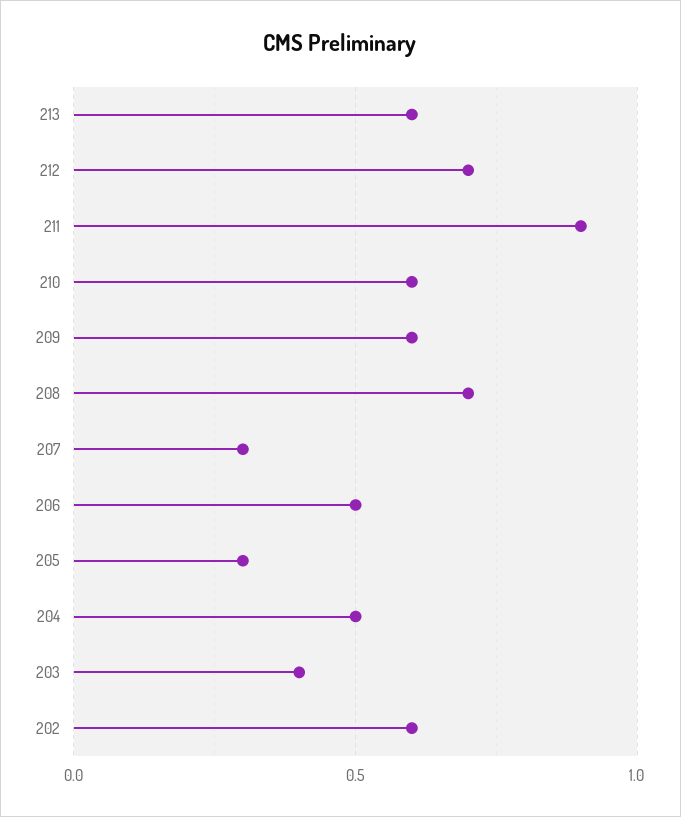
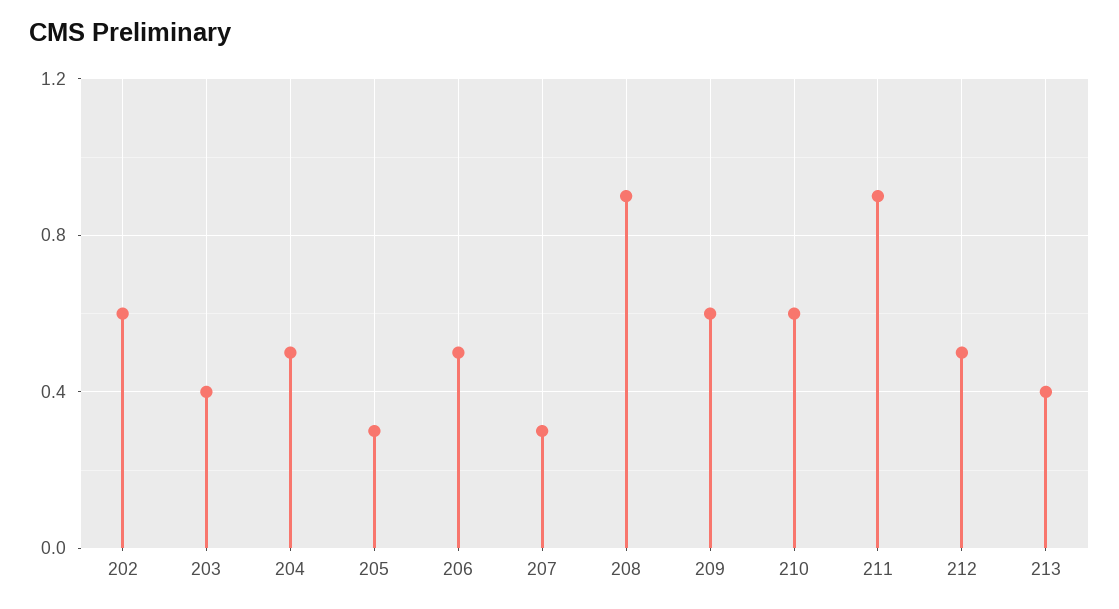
213: 0.6 -> 0.4
212: 0.7 -> 0.5
208: 0.7 -> 0.9

